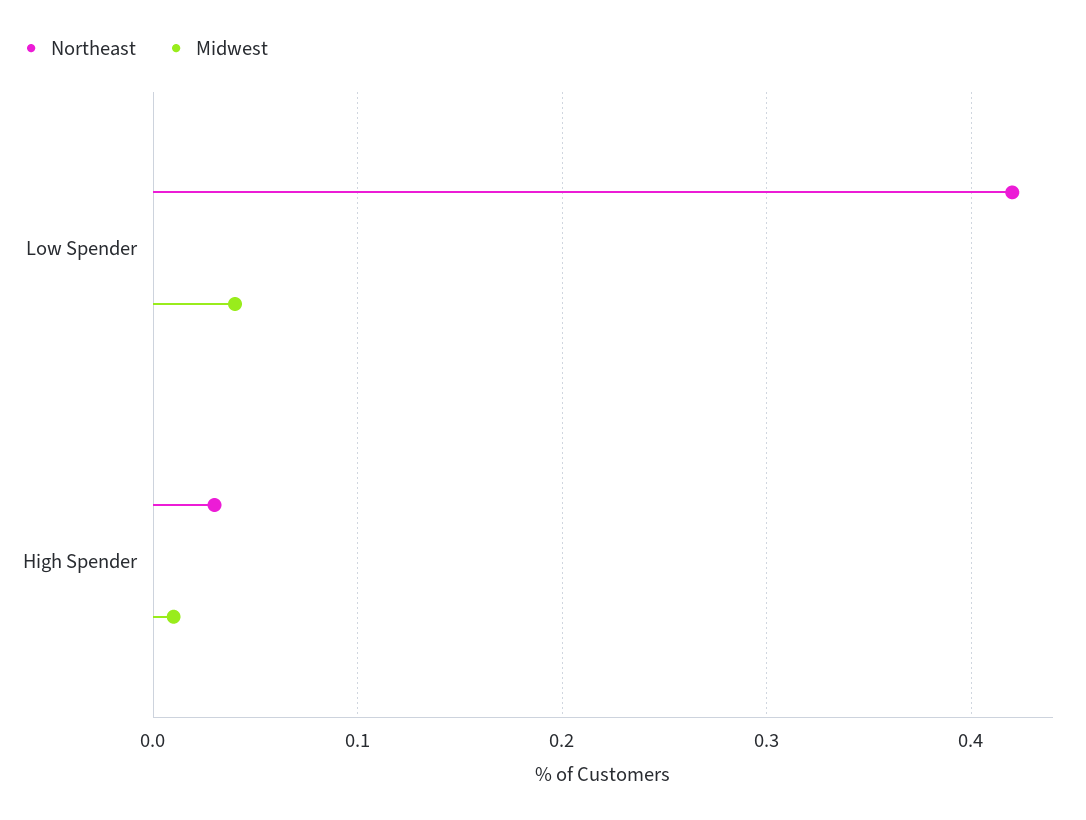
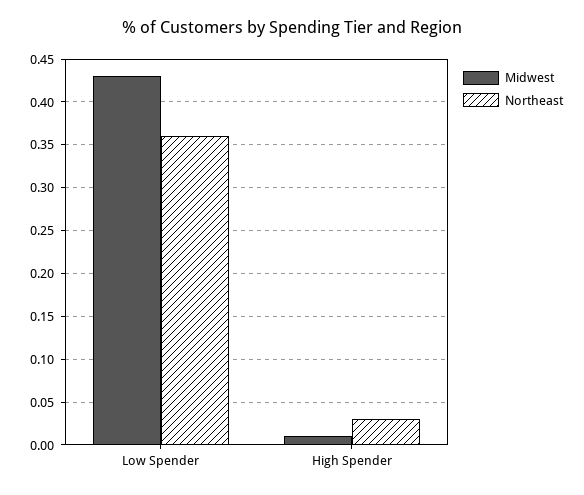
Northeast, Low Spender: 0.42 -> 0.36
Midwest, Low Spender: 0.04 -> 0.43

